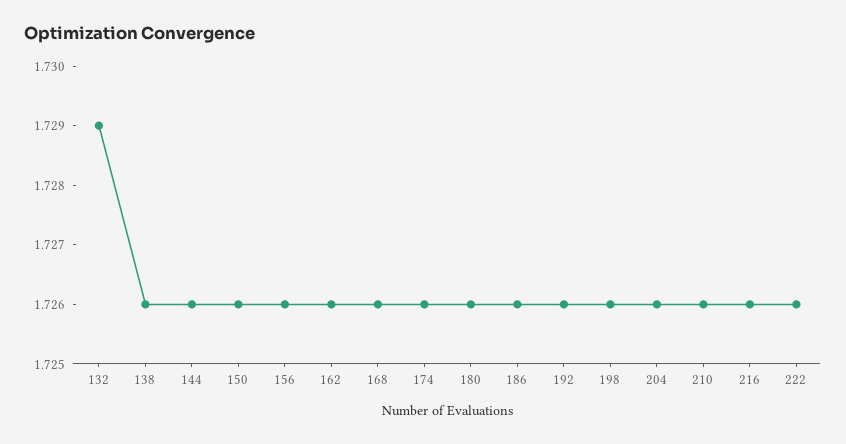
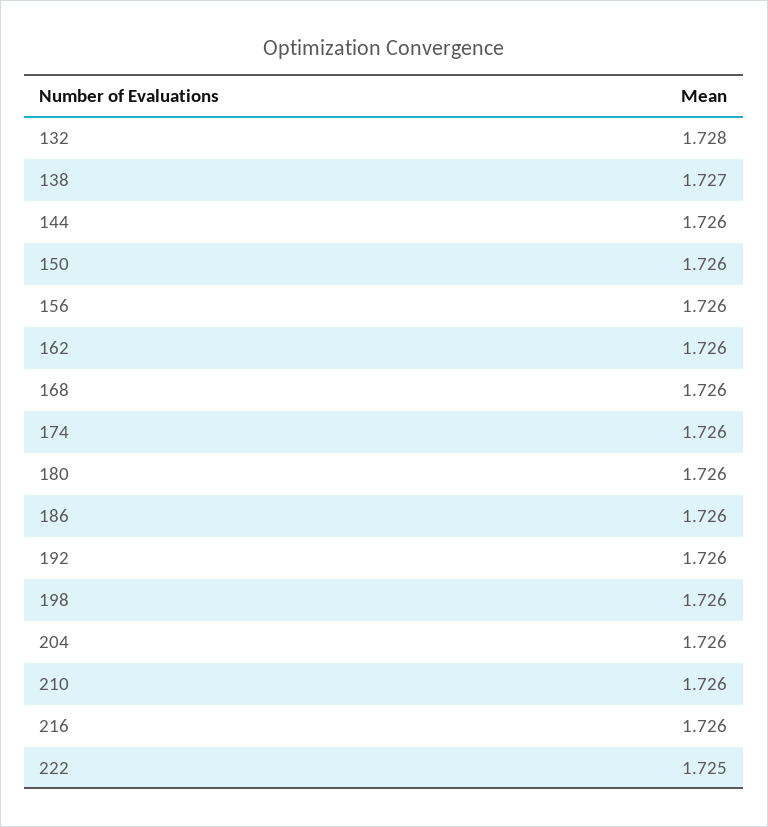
132: 1.729 -> 1.728
138: 1.726 -> 1.727
222: 1.726 -> 1.725

